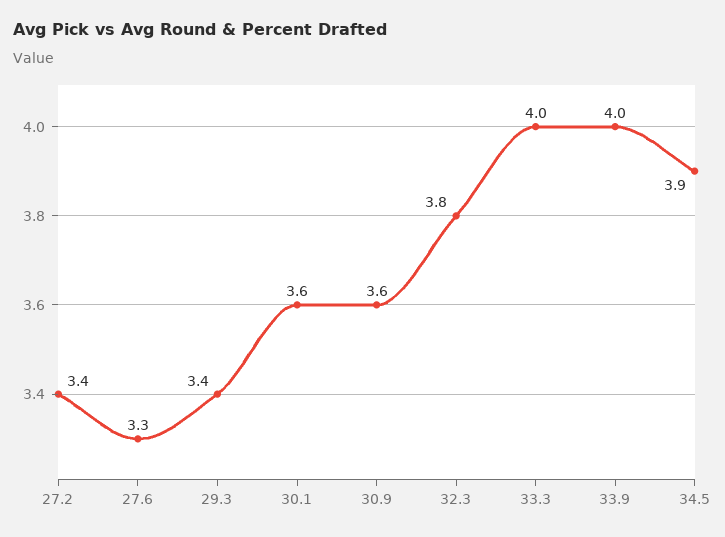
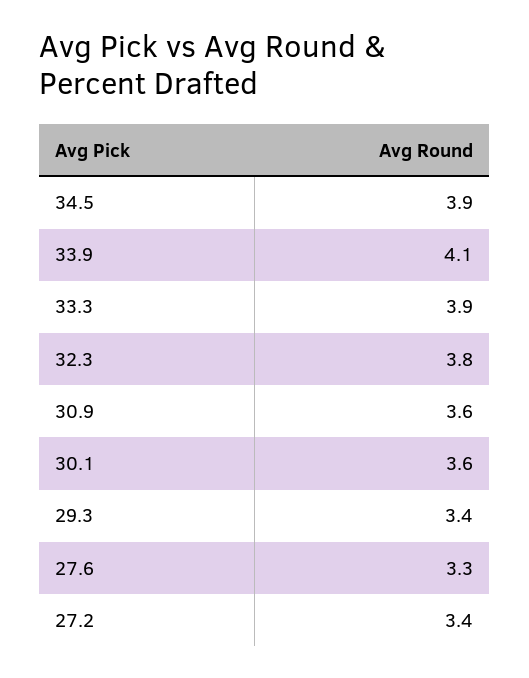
33.3: 4 -> 3.9
33.9: 4 -> 4.1

